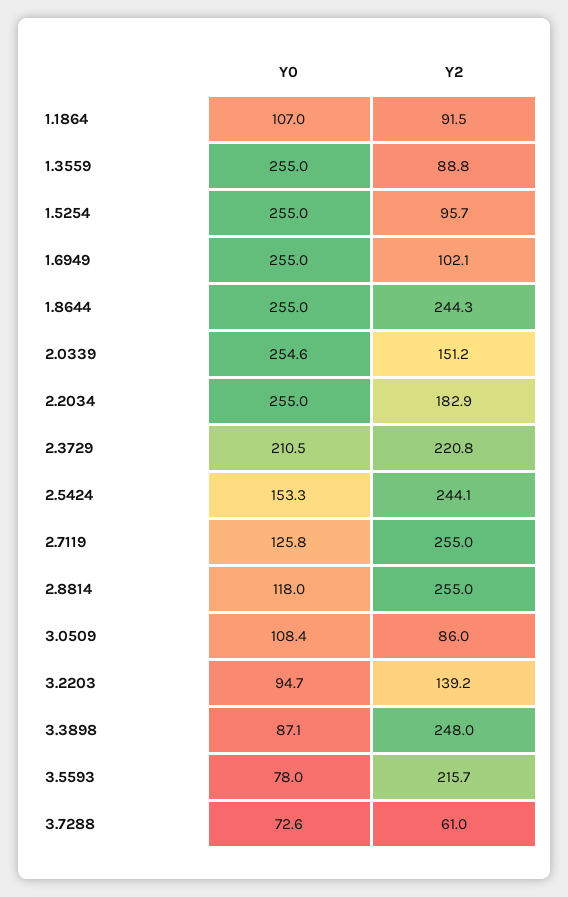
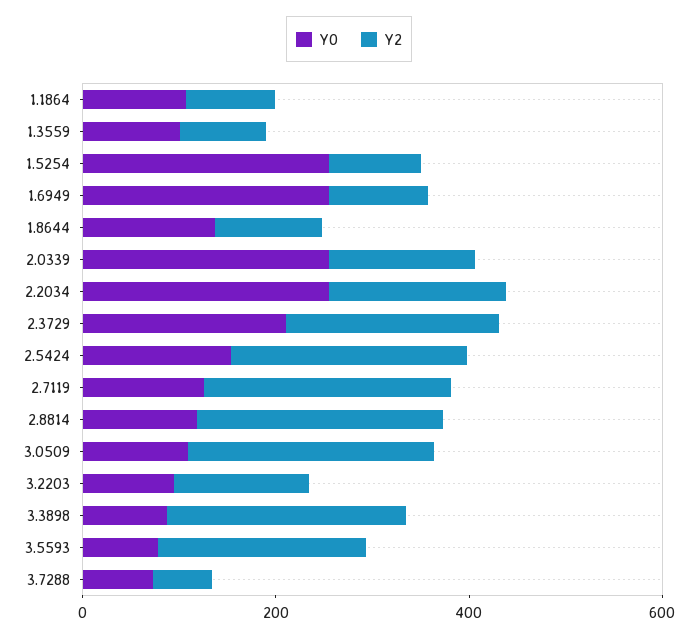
Y0, 1.3559: 255 -> 100
Y0, 1.8644: 255 -> 150
Y2, 1.8644: 244.3 -> 100
Y2, 3.0509: 86 -> 250

